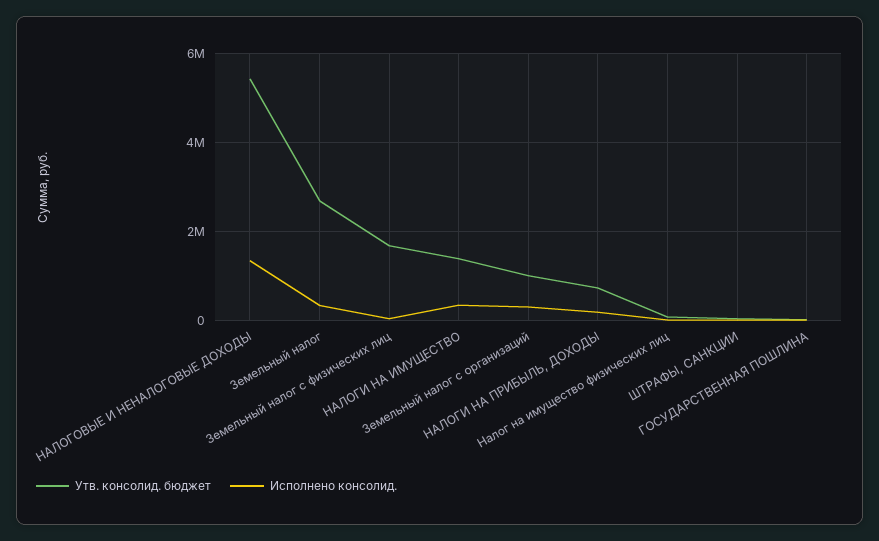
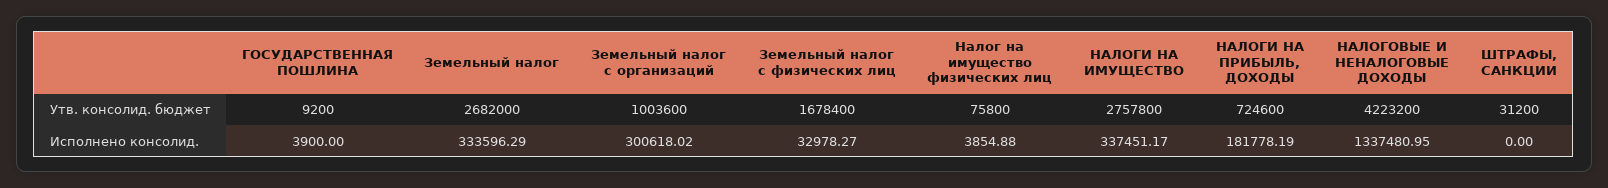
Утв. консолид. бюджет, НАЛОГОВЫЕ И НЕНАЛОГОВЫЕ ДОХОДЫ: 5400000 -> 4223200
Утв. консолид. бюджет, НАЛОГИ НА ИМУЩЕСТВО: 1400000 -> 2757800

